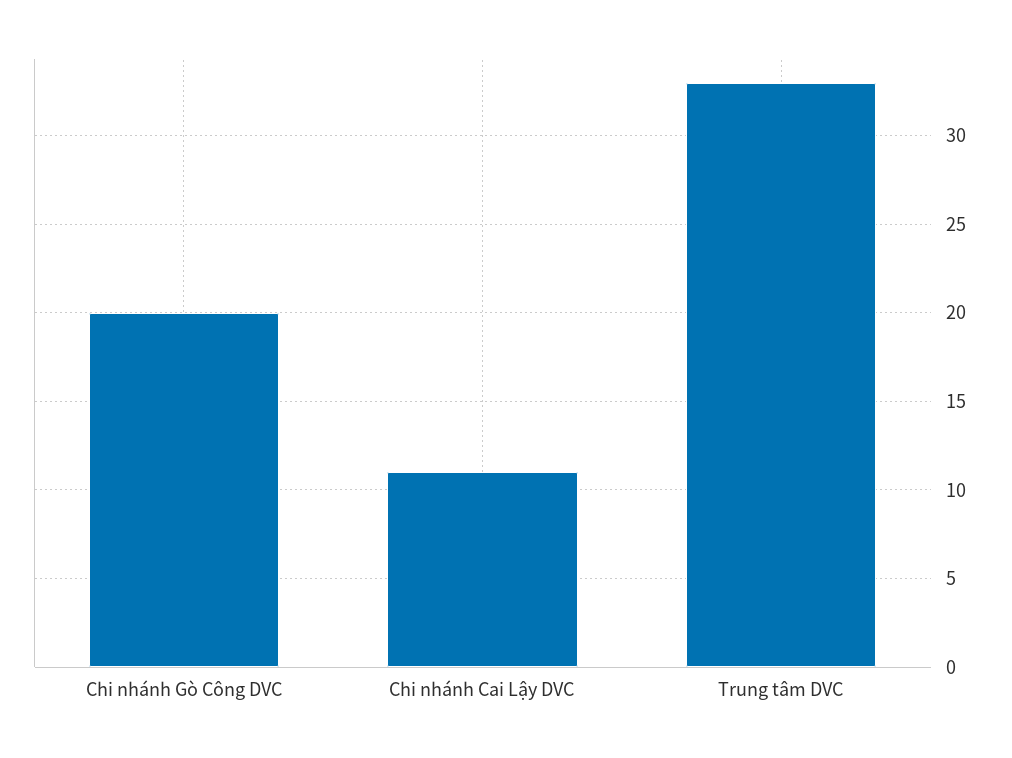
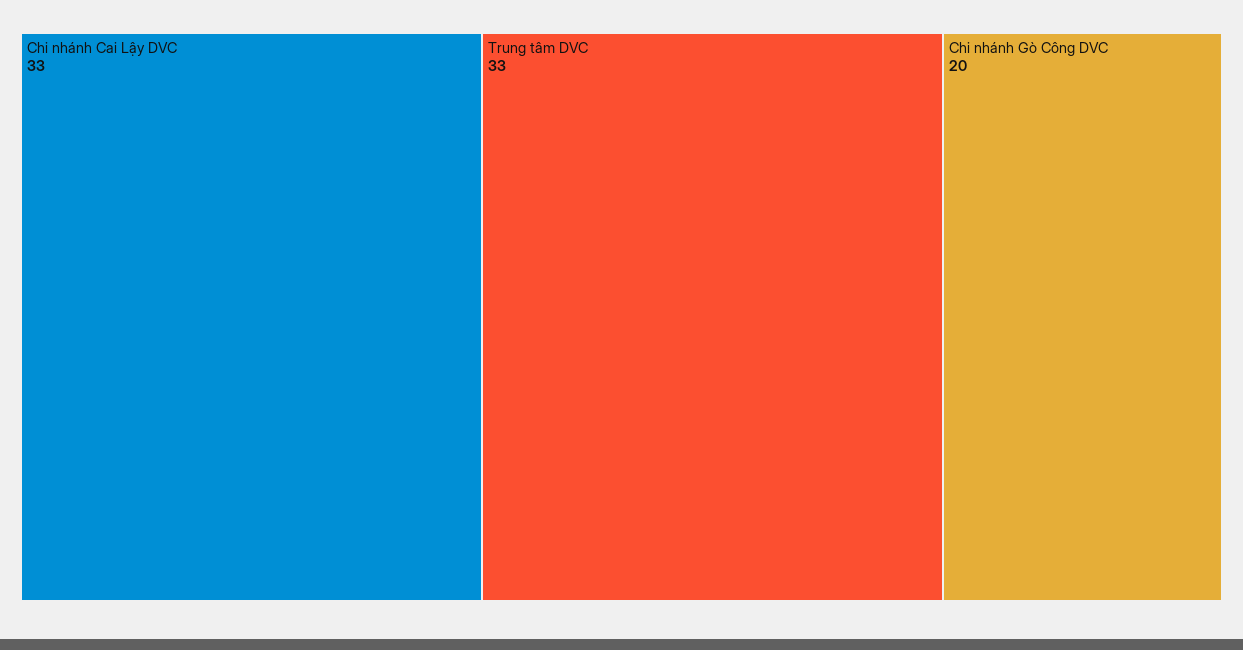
Chi nhánh Cai Lậy DVC: 11 -> 33

